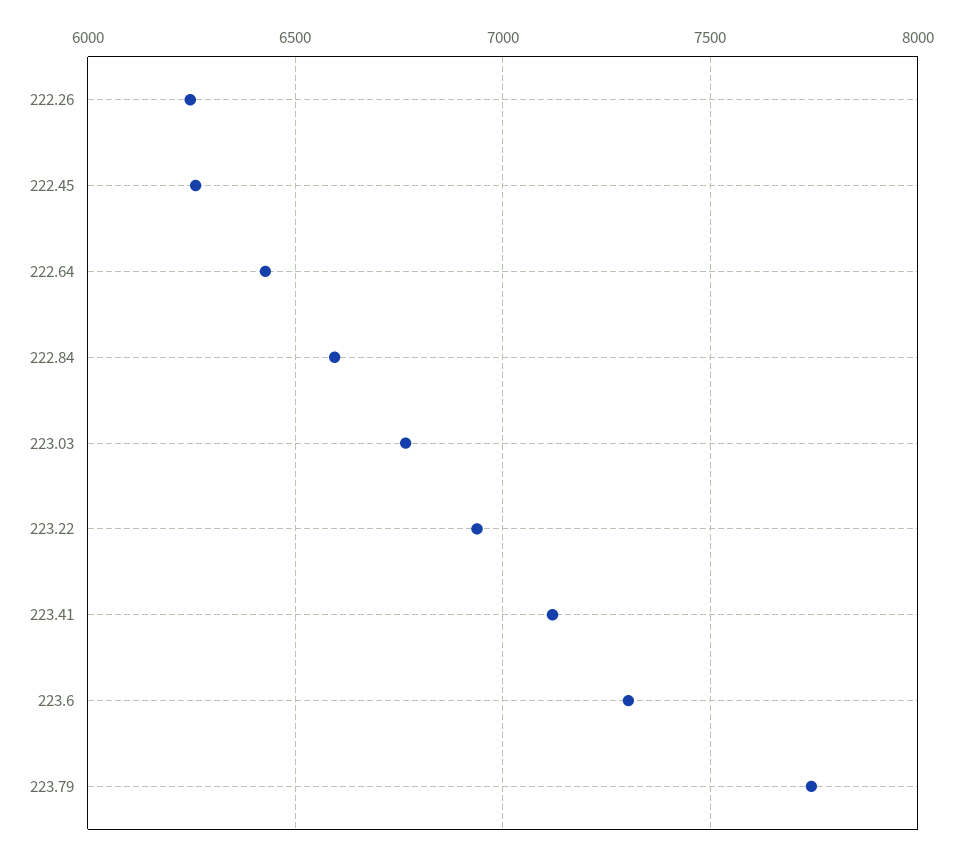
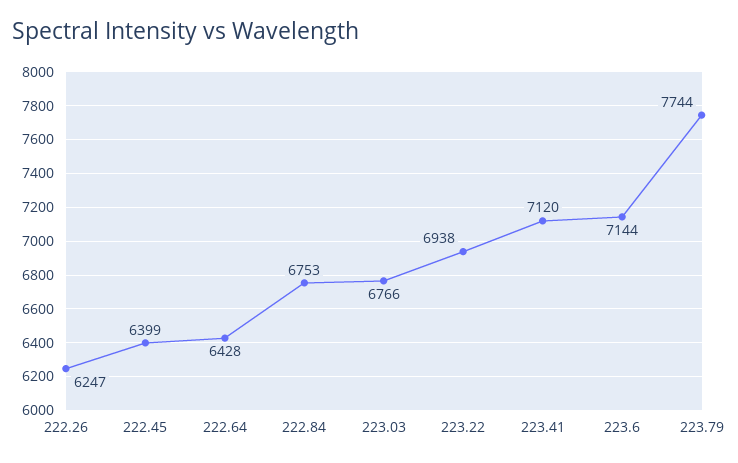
222.45: 6250 -> 6399
222.84: 6600 -> 6753
223.6: 7300 -> 7144

